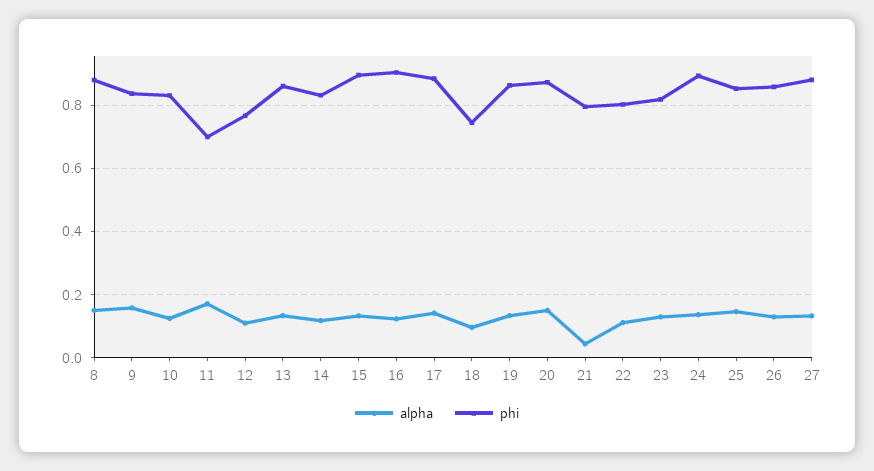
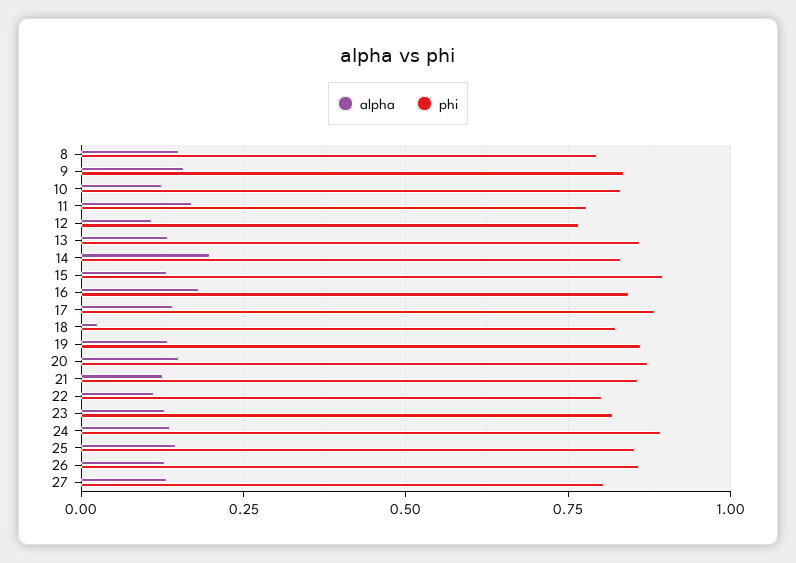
phi, 8: 0.88 -> 0.8
phi, 11: 0.7 -> 0.775
alpha, 14: 0.12 -> 0.2
alpha, 16: 0.12 -> 0.175
phi, 16: 0.9 -> 0.85
alpha, 18: 0.1 -> 0.025
phi, 18: 0.74 -> 0.825
alpha, 21: 0.04 -> 0.125
phi, 21: 0.8 -> 0.85
phi, 27: 0.88 -> 0.8

